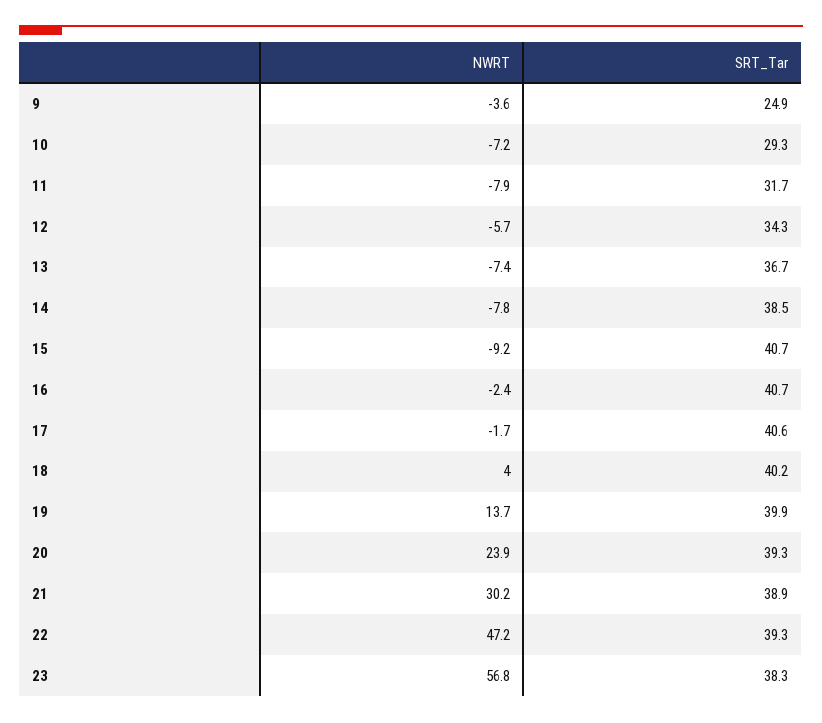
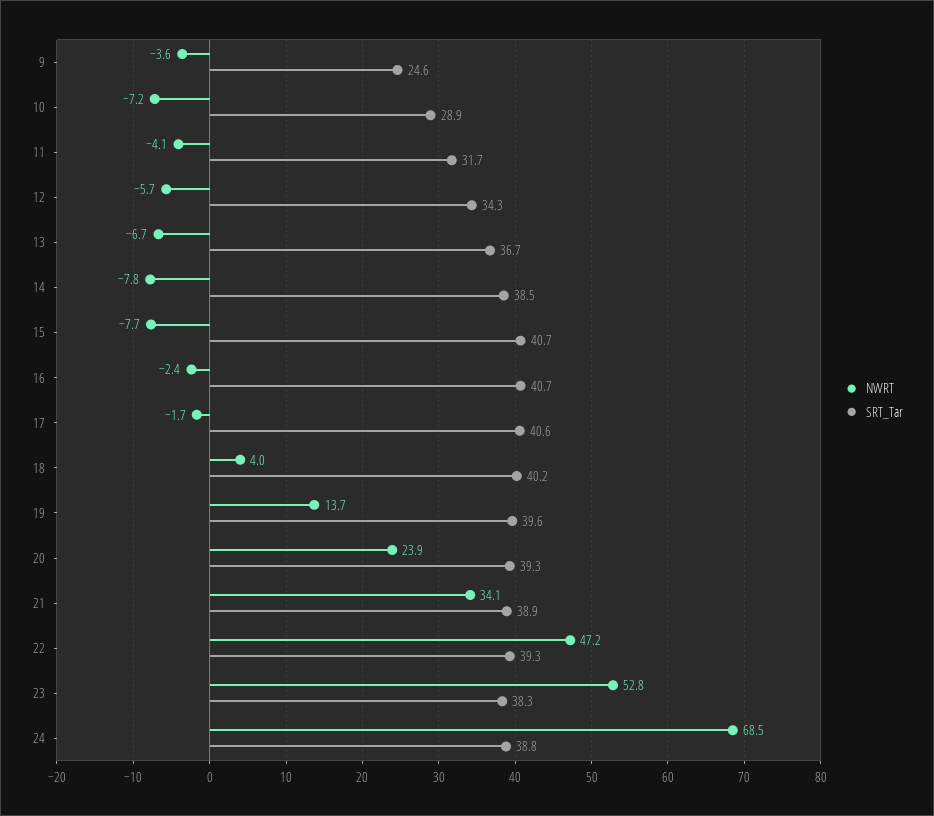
SRT_Tar, 9: 24.9 -> 24.6
SRT_Tar, 10: 29.3 -> 28.9
NWRT, 11: -7.9 -> -4.1
NWRT, 13: -7.4 -> -6.7
NWRT, 15: -9.2 -> -7.7
SRT_Tar, 19: 39.9 -> 39.6
NWRT, 21: 30.2 -> 34.1
NWRT, 23: 56.8 -> 52.8
NWRT, 24: none -> 68.5
SRT_Tar, 24: none -> 38.8

